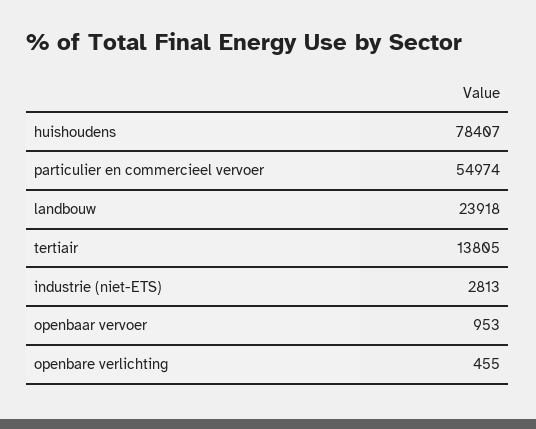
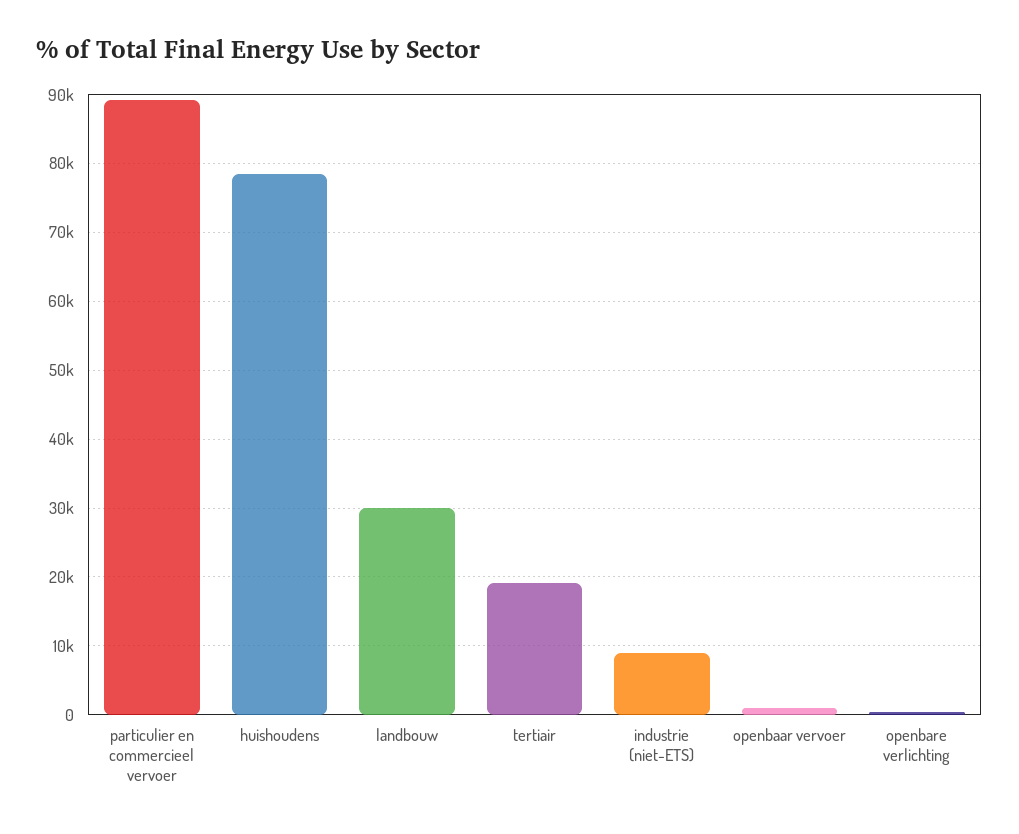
particulier en commercieel vervoer: 54974 -> 89000
landbouw: 23918 -> 30000
tertiair: 13805 -> 19000
industrie (niet-ETS): 2813 -> 9000

